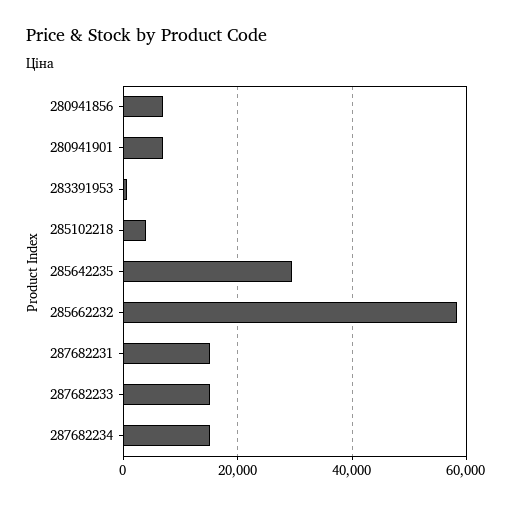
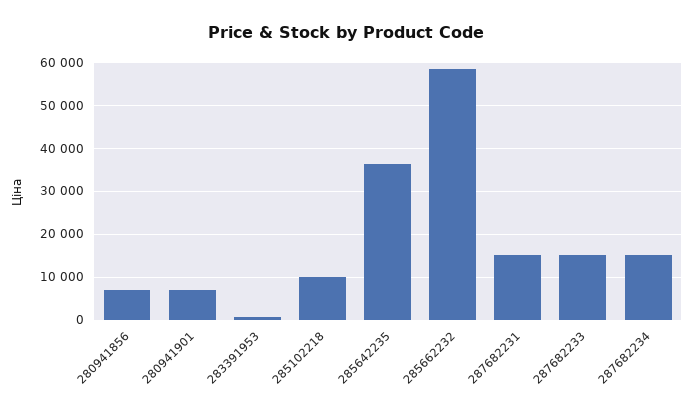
285102218: 4000 -> 10000
285642235: 30000 -> 36000

